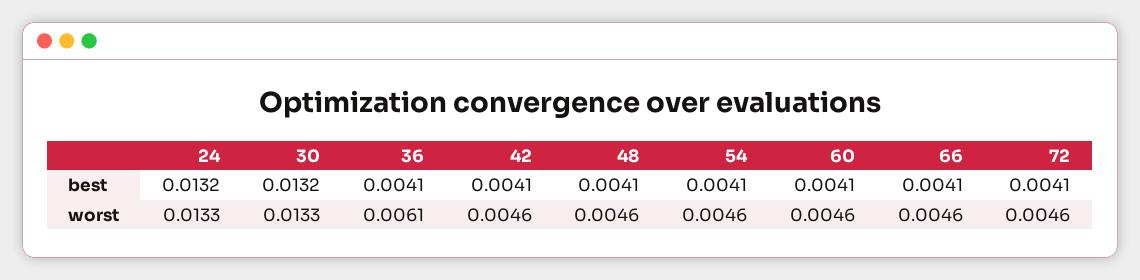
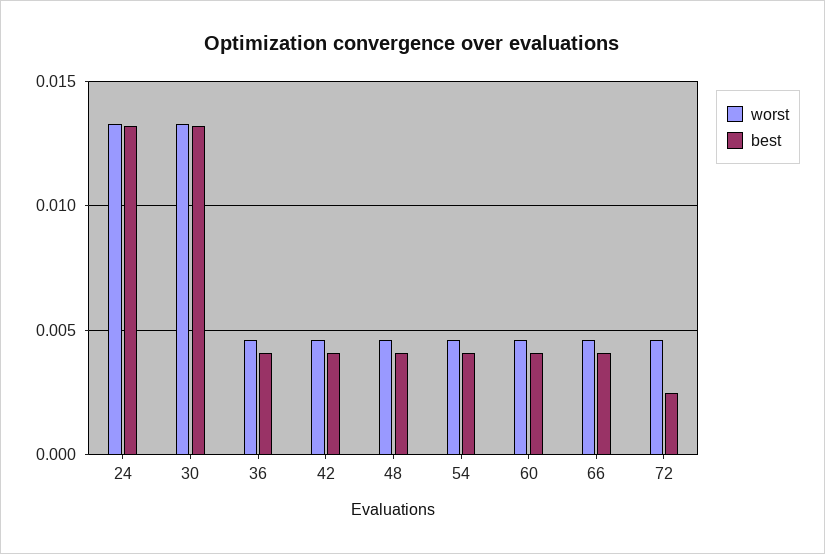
best, 72: 0.0041 -> 0.0025
worst, 36: 0.0061 -> 0.0045

